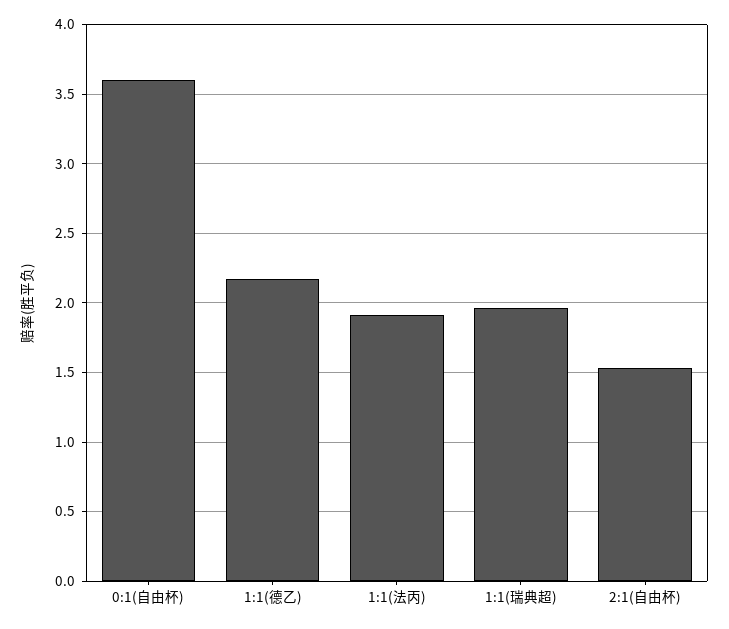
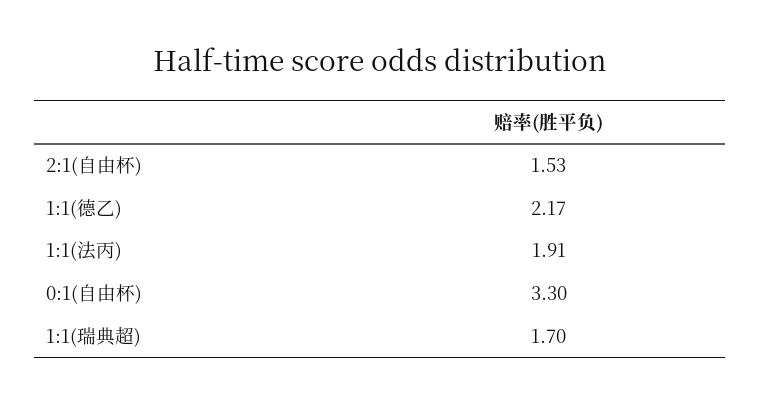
0:1(自由杯): 3.6 -> 3.3
1:1(瑞典超): 1.95 -> 1.7

